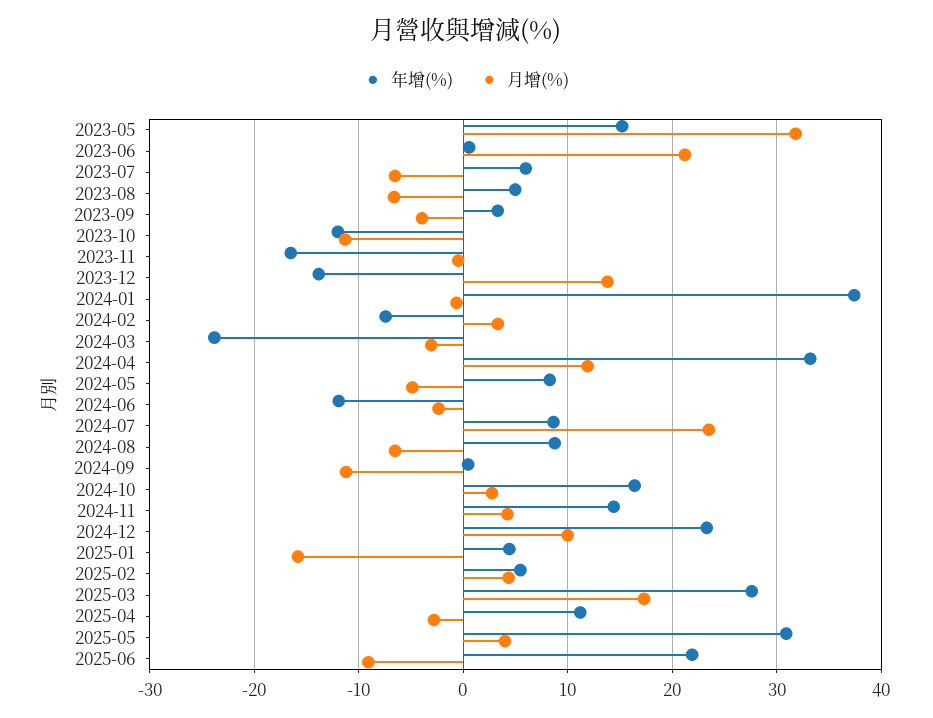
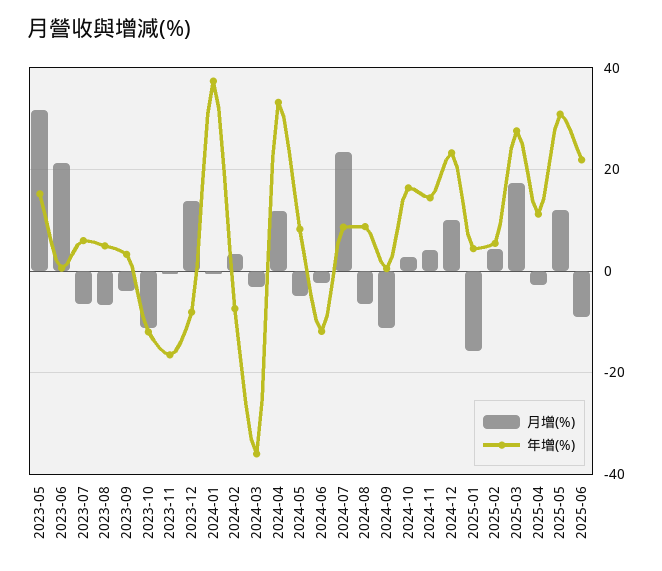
年增(%), 2023-12: -14 -> -8
年增(%), 2024-03: -24 -> -36
月增(%), 2025-05: 4 -> 12

